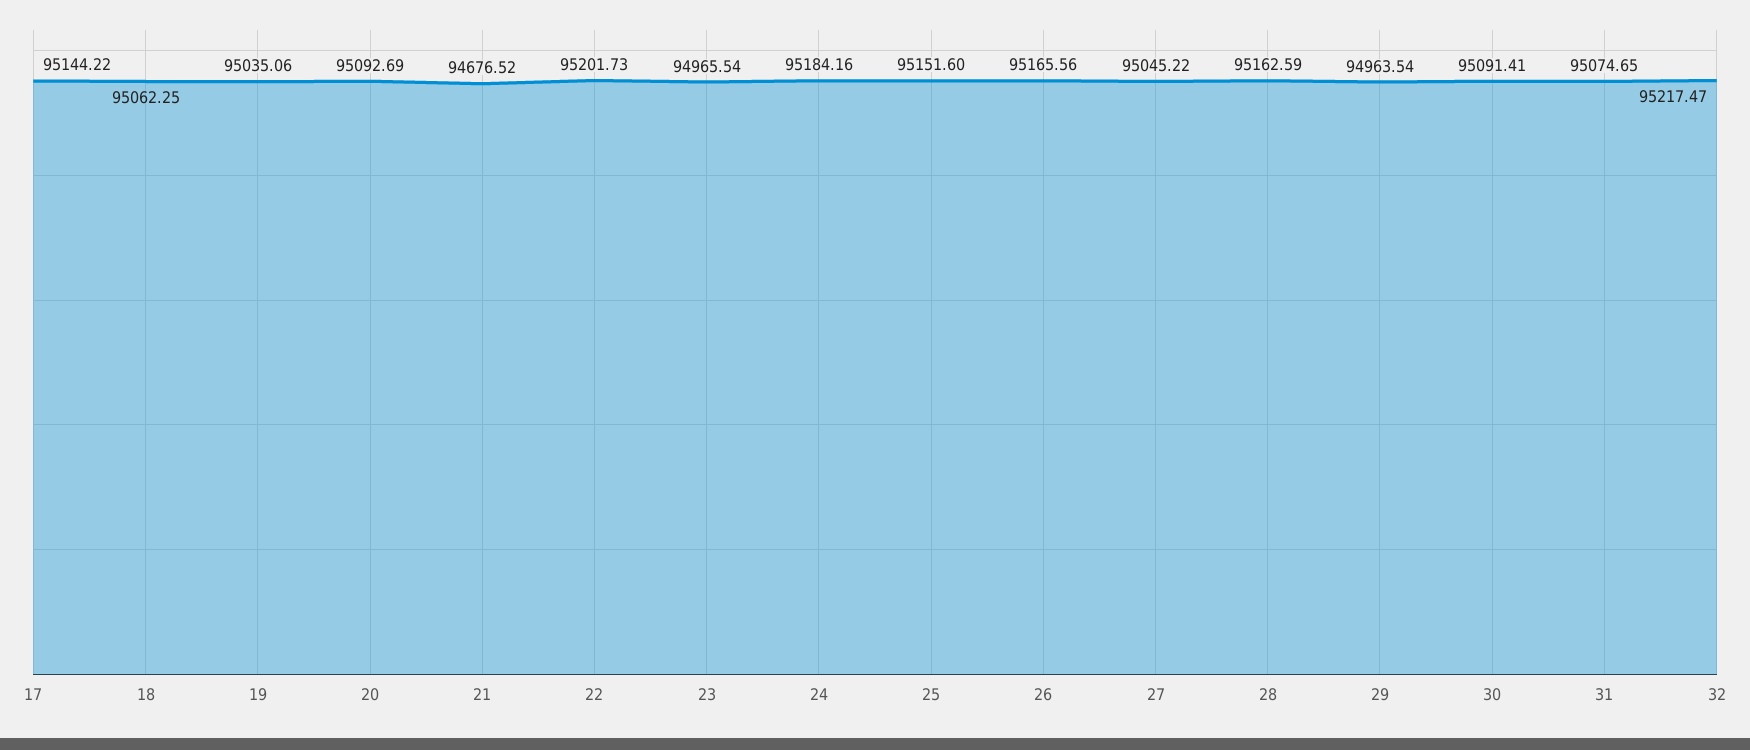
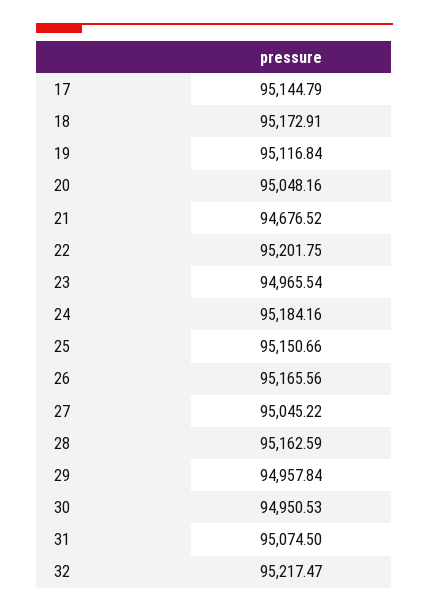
17: 95144.22 -> 95144.79
18: 95062.25 -> 95172.91
19: 95035.06 -> 95116.84
20: 95092.69 -> 95048.16
22: 95201.73 -> 95201.75
25: 95151.6 -> 95150.66
29: 94963.54 -> 94957.84
30: 95091.41 -> 94950.53
31: 95074.65 -> 95074.5

